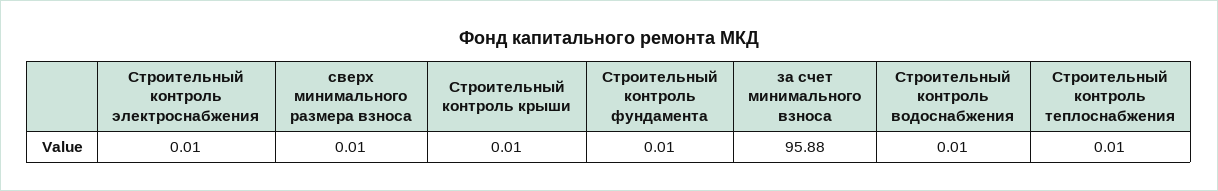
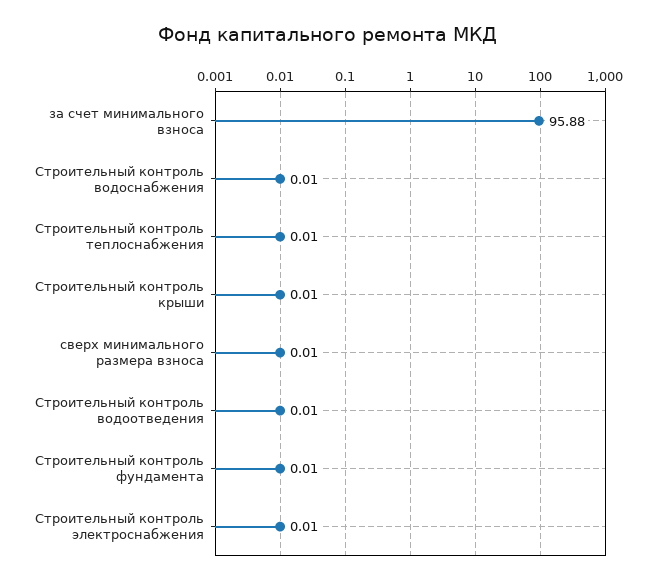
Строительный контроль водоотведения: none -> 0.01

